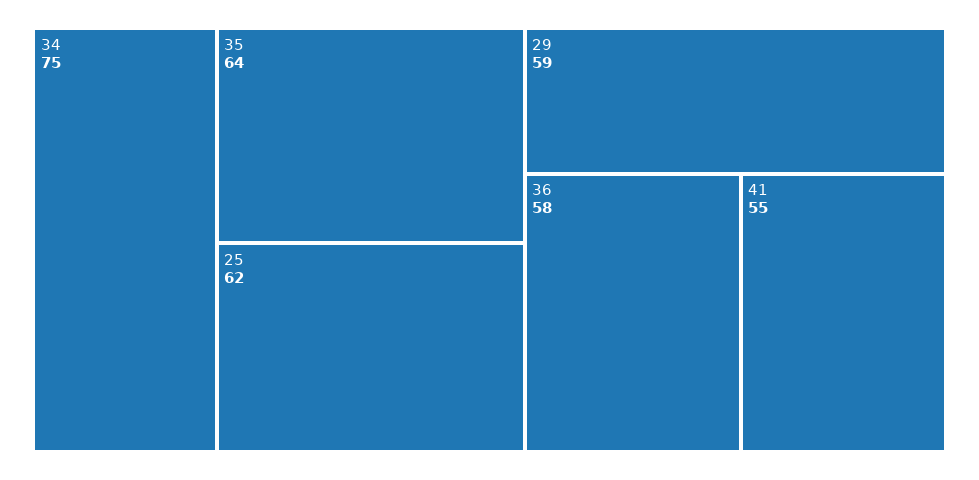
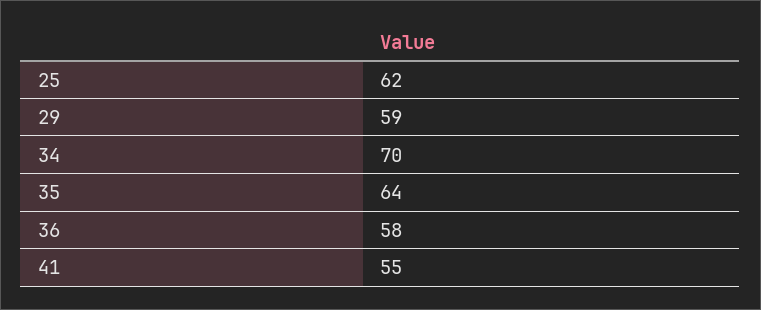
34: 75 -> 70

